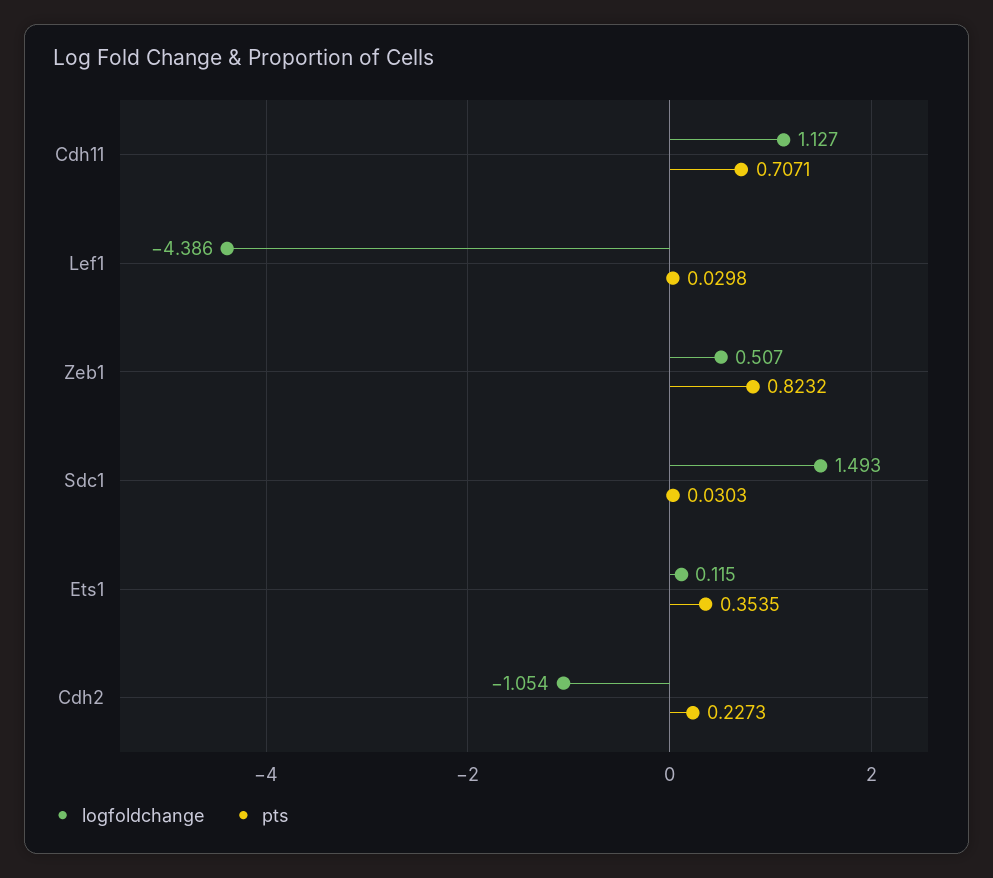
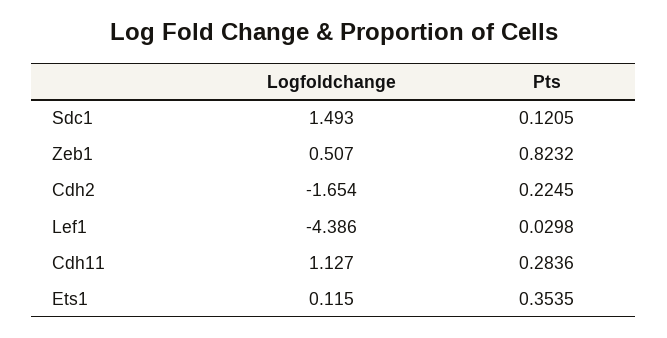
pts, Cdh11: 0.7071 -> 0.2836
pts, Sdc1: 0.0303 -> 0.1205
logfoldchange, Cdh2: -1.054 -> -1.654
pts, Cdh2: 0.2273 -> 0.2245

